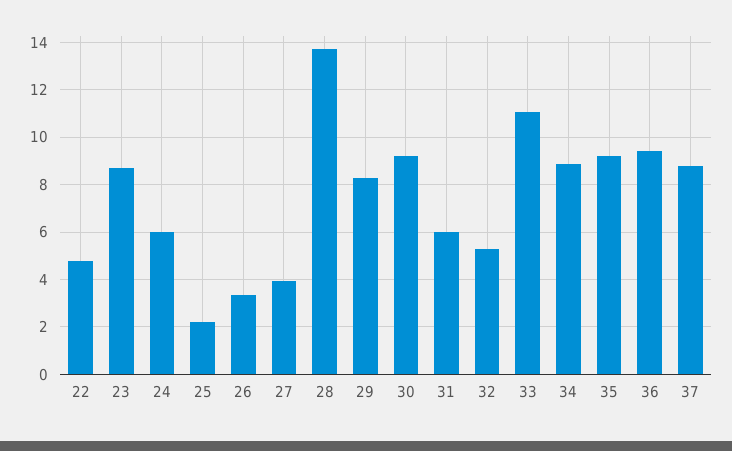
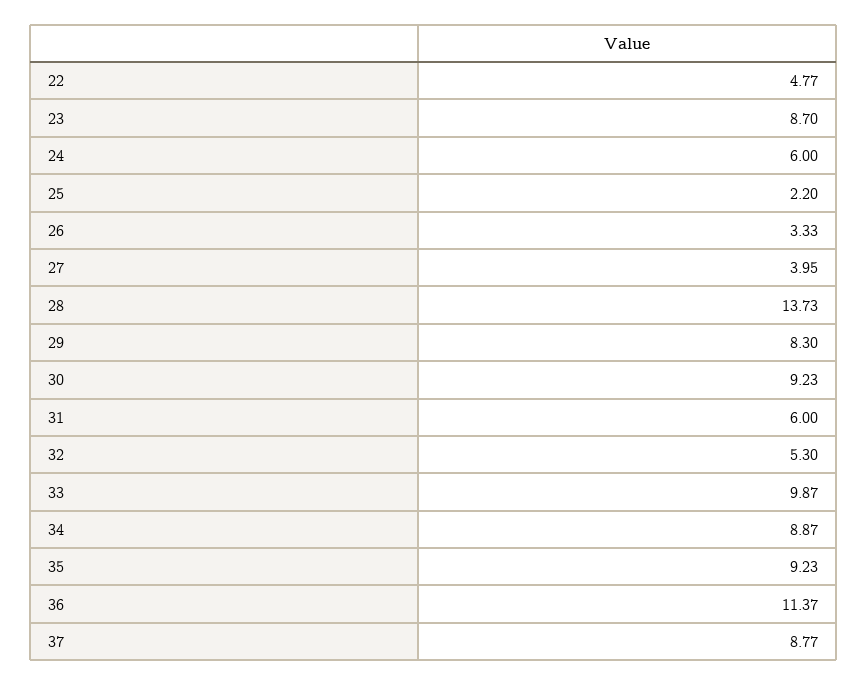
33: 11 -> 9.87
36: 9.5 -> 11.37

